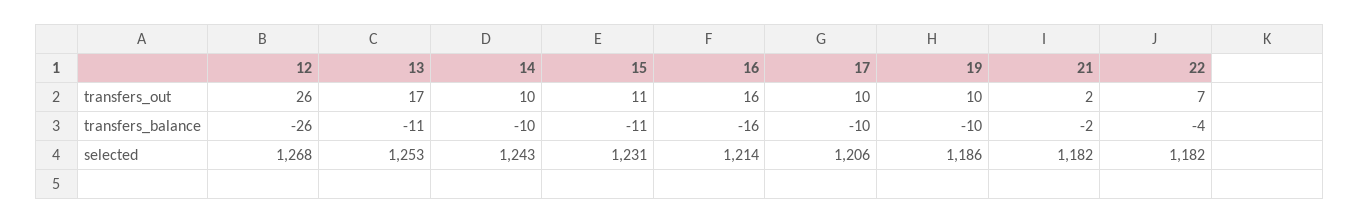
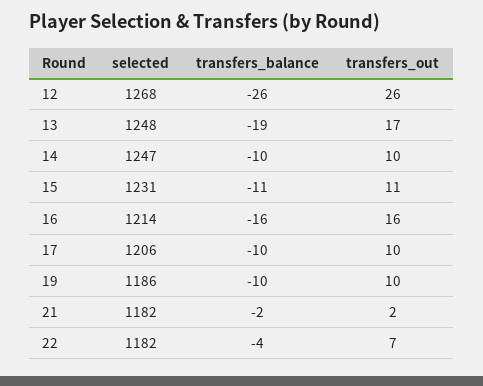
13, transfers_balance: -11 -> -19
13, selected: 1253 -> 1248
14, selected: 1243 -> 1247

